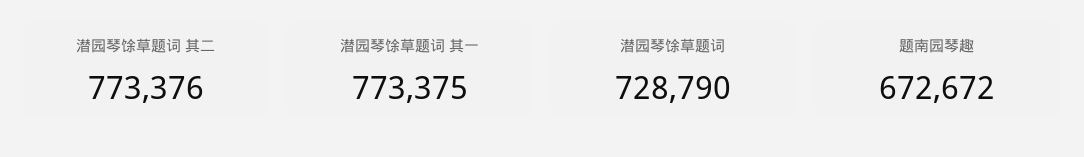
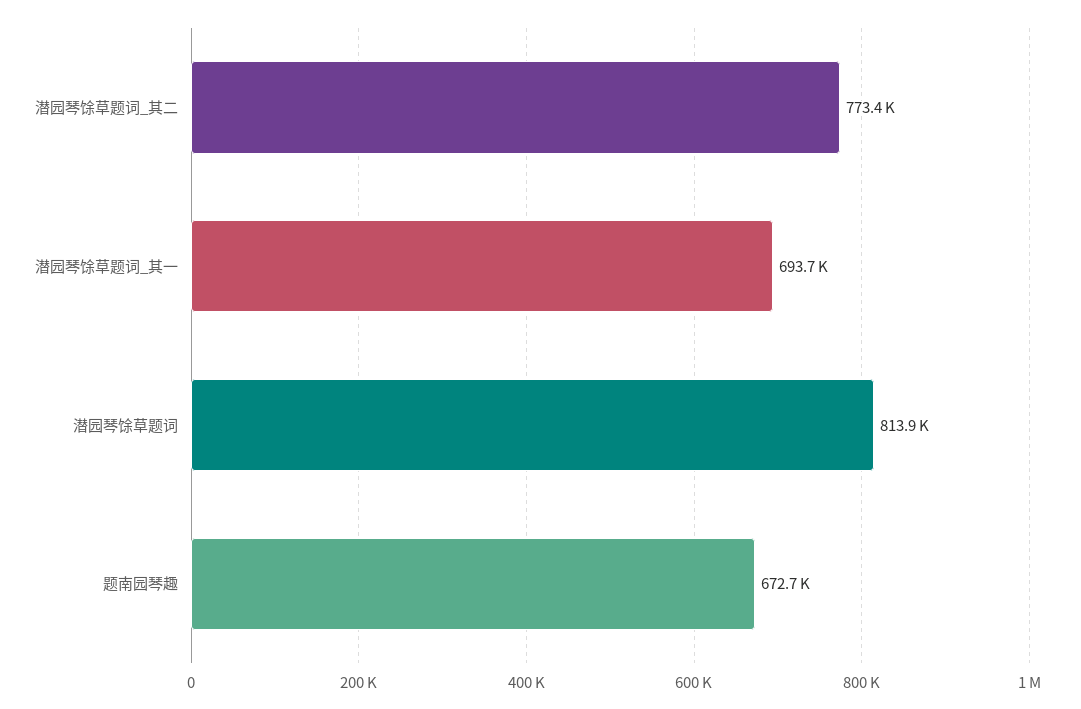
潜园琴馀草题词 其一: 773375 -> 693700
潜园琴馀草题词: 728790 -> 813900

